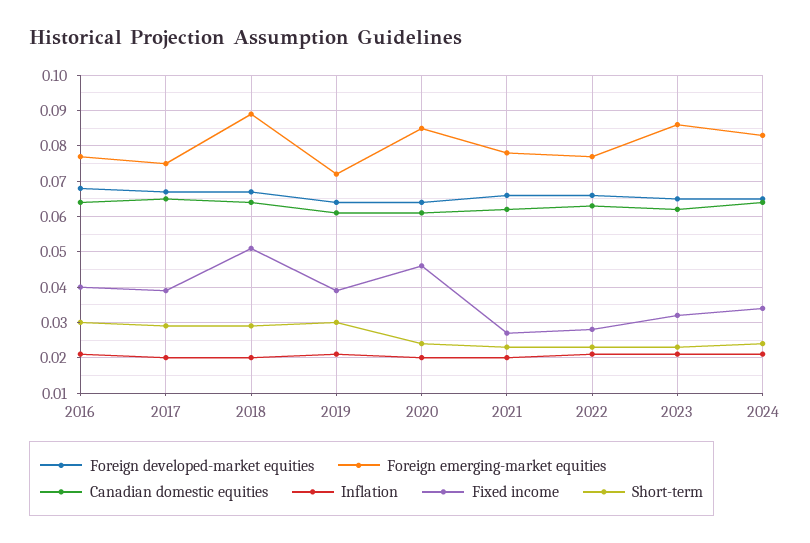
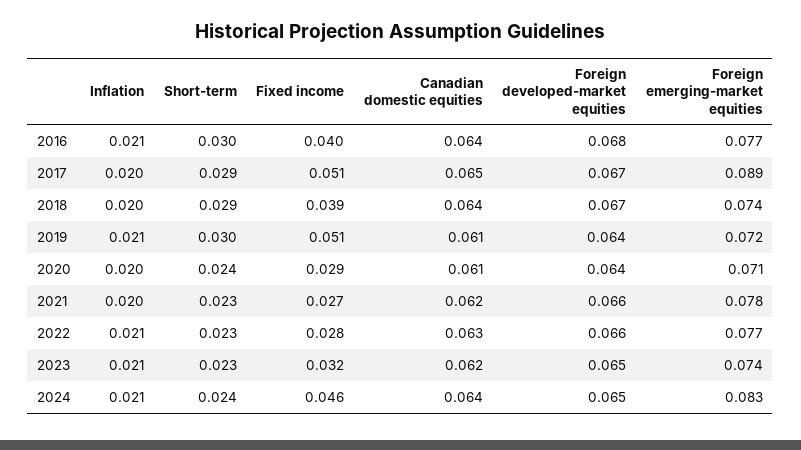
Foreign emerging-market equities, 2017: 0.075 -> 0.089
Fixed income, 2017: 0.04 -> 0.051
Foreign emerging-market equities, 2018: 0.09 -> 0.074
Fixed income, 2018: 0.05 -> 0.039
Fixed income, 2019: 0.04 -> 0.051
Foreign emerging-market equities, 2020: 0.085 -> 0.071
Fixed income, 2020: 0.045 -> 0.029
Foreign emerging-market equities, 2023: 0.085 -> 0.074
Fixed income, 2024: 0.035 -> 0.046

